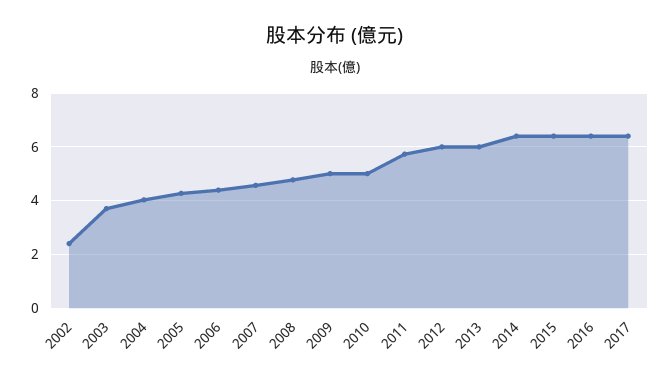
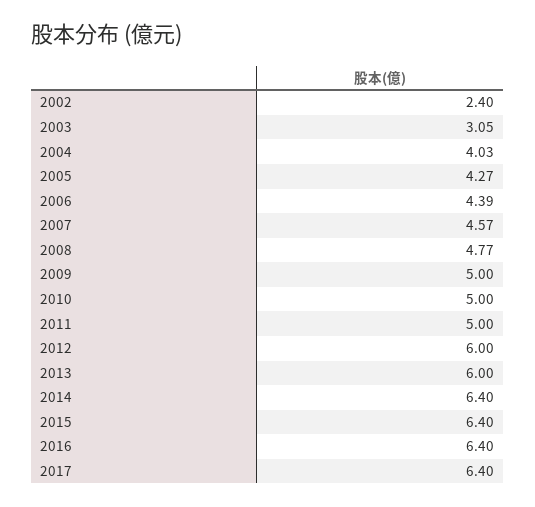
2003: 3.75 -> 3.05
2011: 5.75 -> 5

